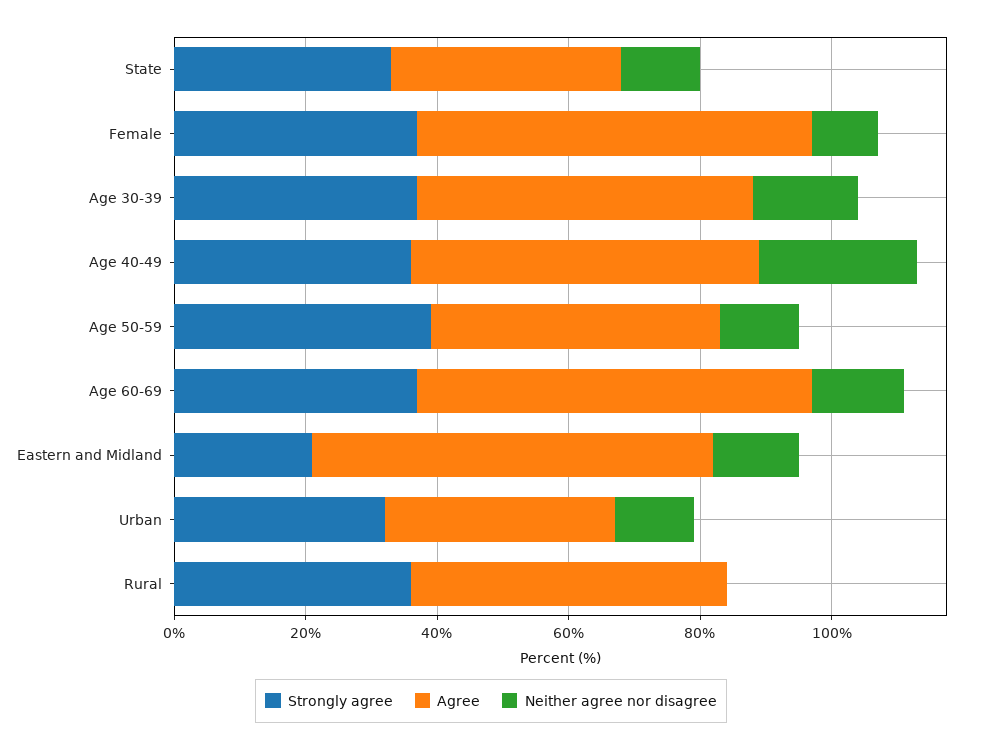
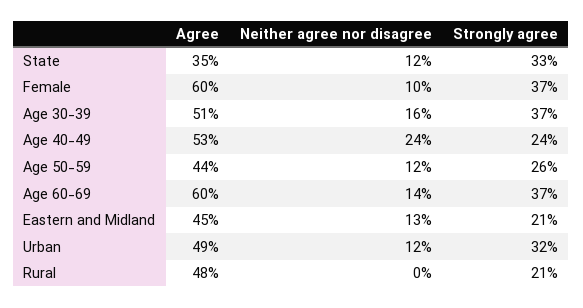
Strongly agree, Age 40-49: 35 -> 24
Strongly agree, Age 50-59: 40 -> 26
Agree, Eastern and Midland: 60 -> 45
Agree, Urban: 35 -> 49
Strongly agree, Rural: 35 -> 21

